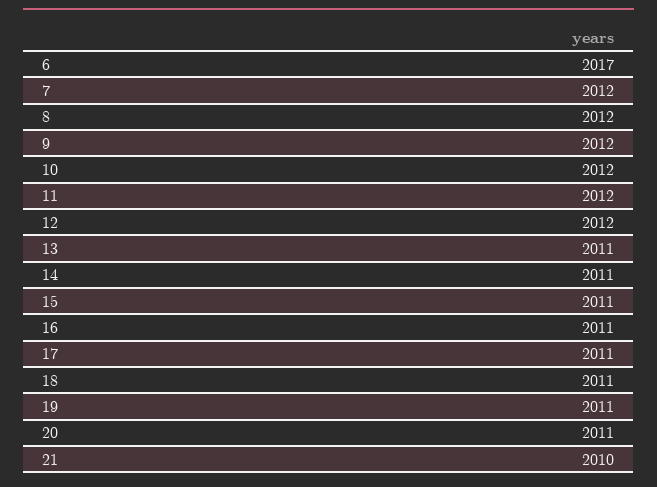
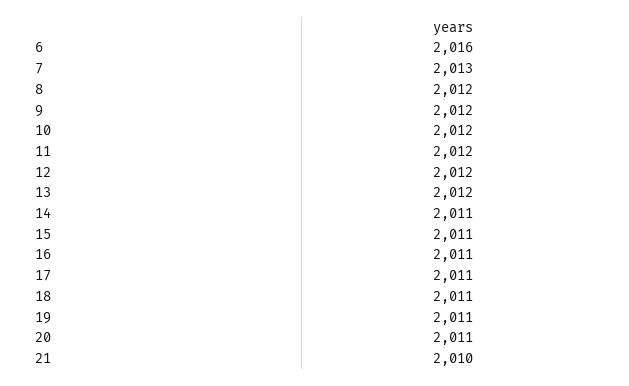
6: 2017 -> 2016
7: 2012 -> 2013
13: 2011 -> 2012

